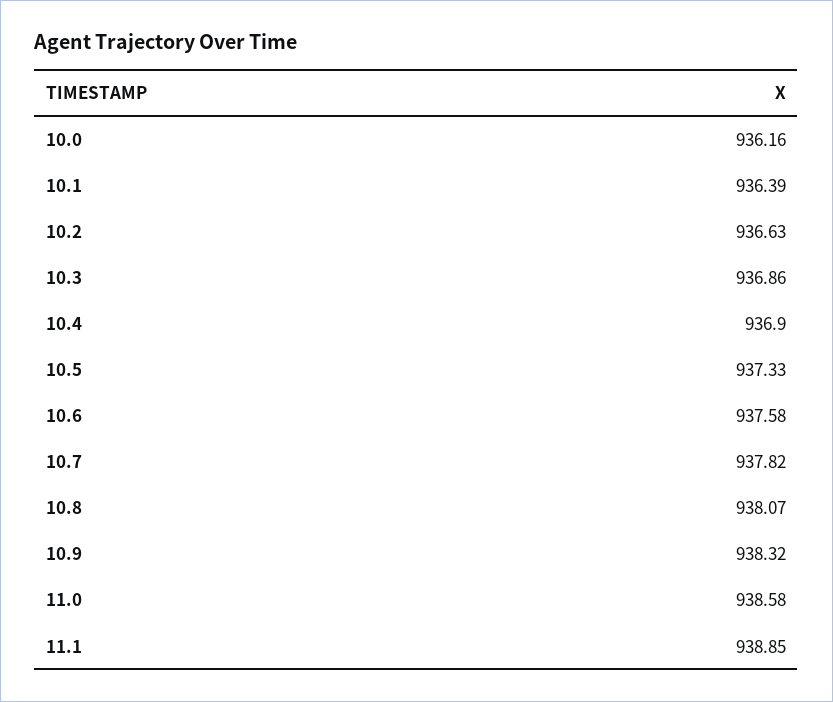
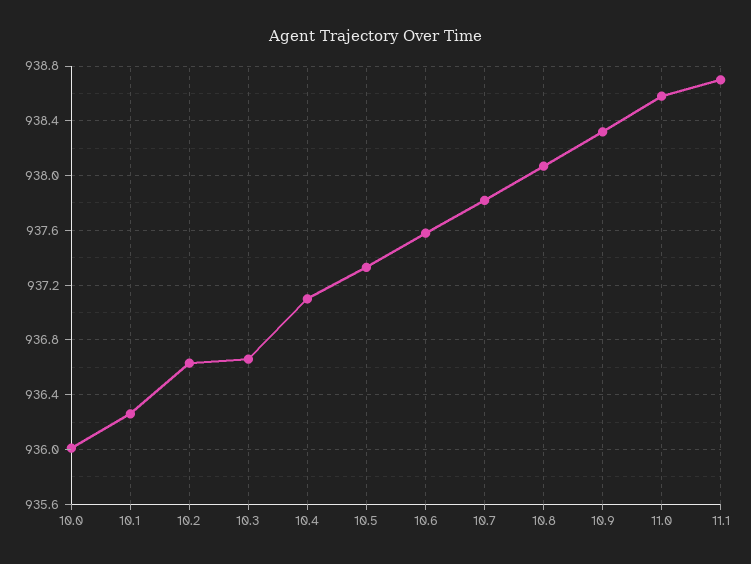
10.0: 936.16 -> 936
10.1: 936.39 -> 936.25
10.3: 936.86 -> 936.65
10.4: 936.9 -> 937.1
11.1: 938.85 -> 938.7

